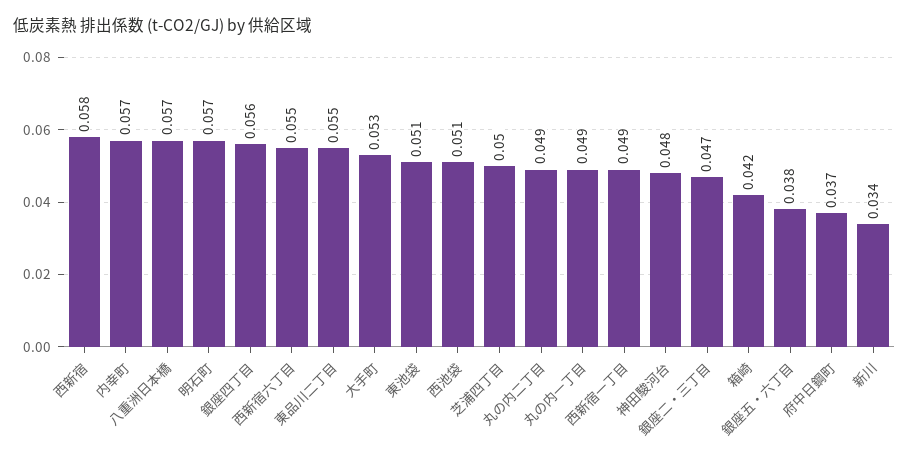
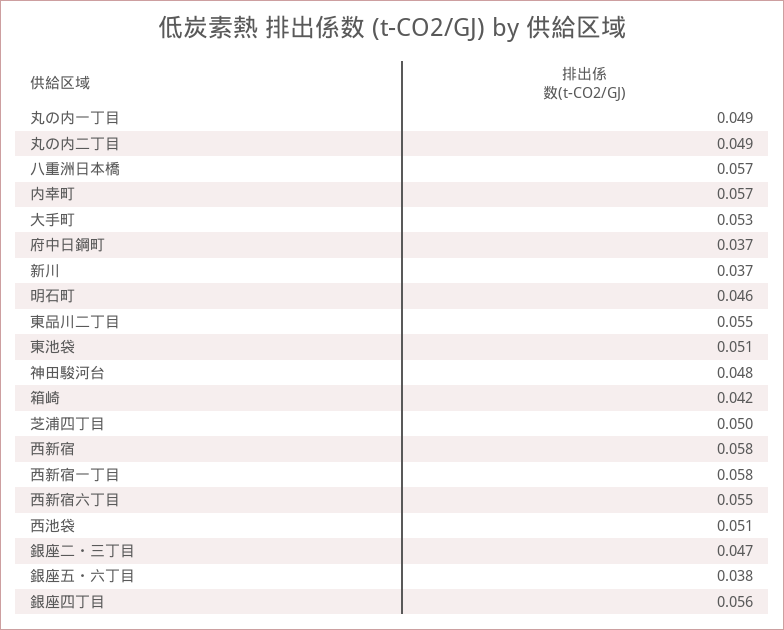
明石町: 0.057 -> 0.046
西新宿一丁目: 0.049 -> 0.058
新川: 0.034 -> 0.037

